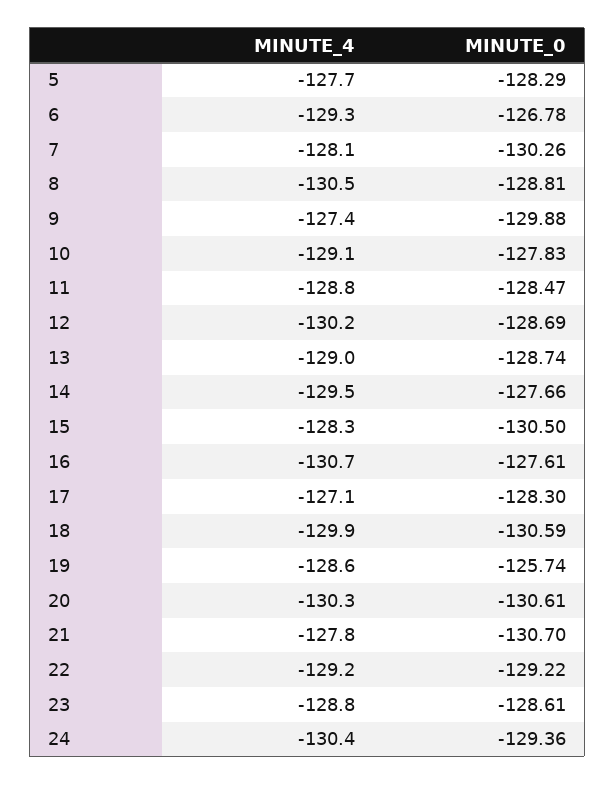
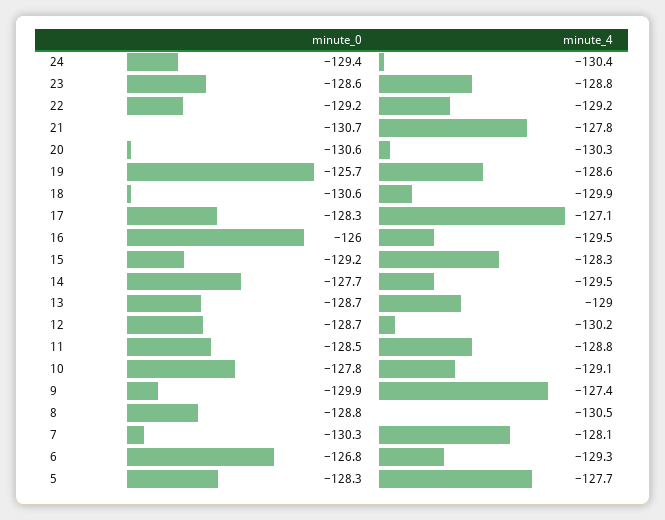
MINUTE_0, 15: -130.5 -> -129.2
MINUTE_4, 16: -130.7 -> -129.5
MINUTE_0, 16: -127.61 -> -126

